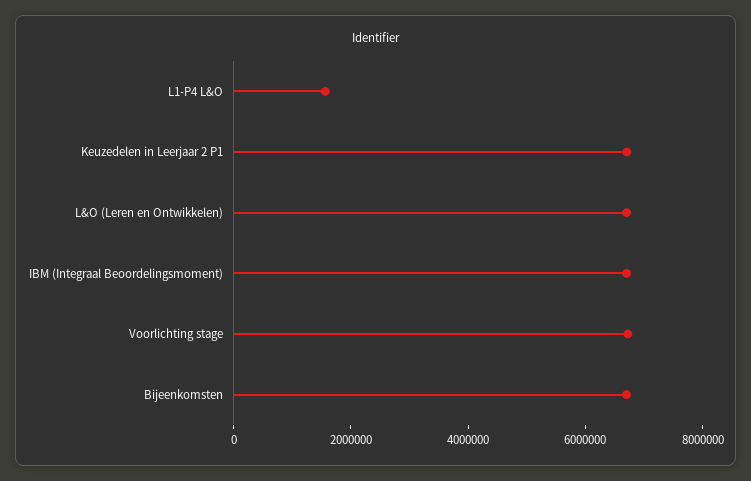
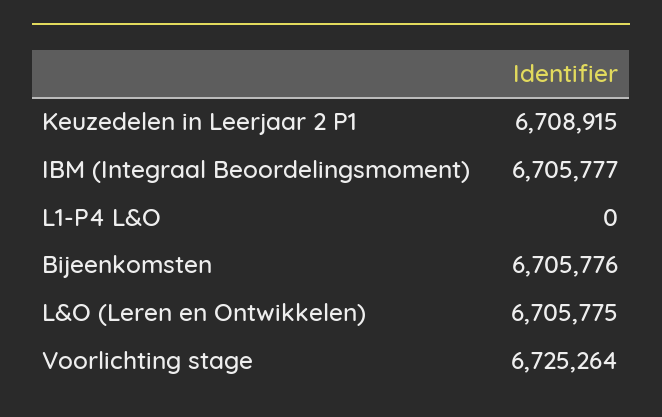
L1-P4 L&O: 1500000 -> 0

